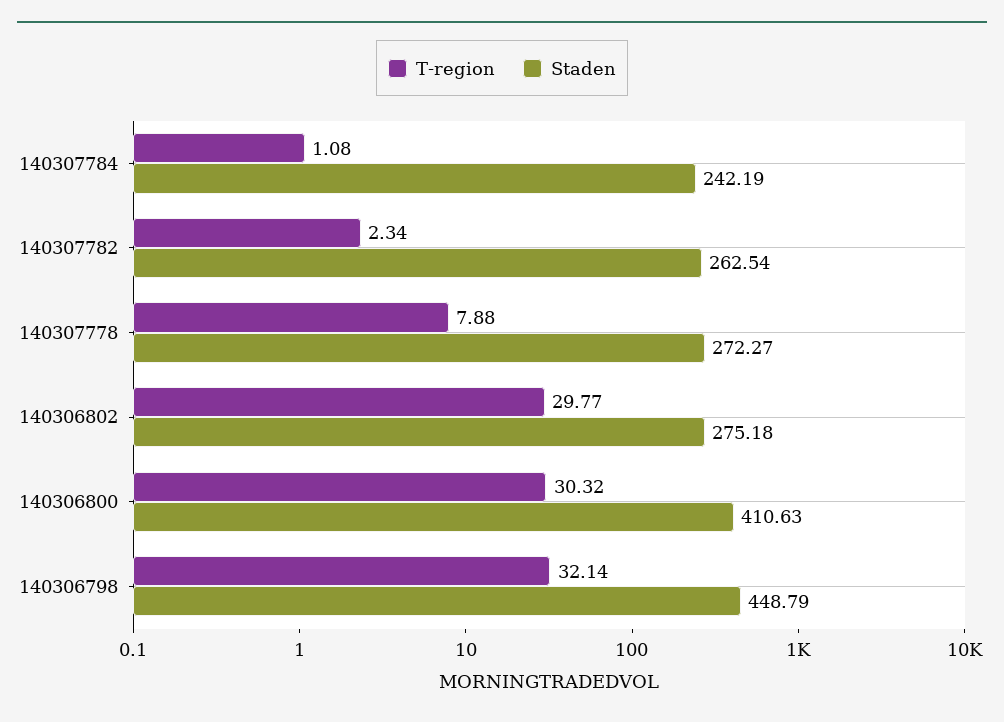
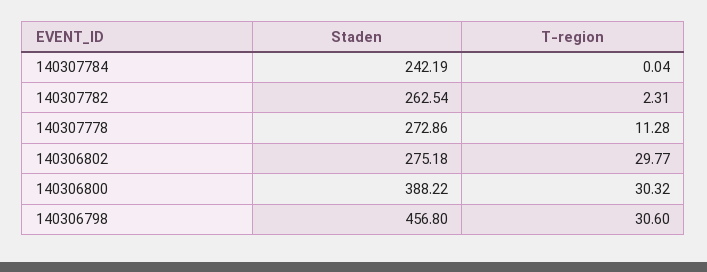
T-region, 140307784: 1.08 -> 0.04
T-region, 140307782: 2.34 -> 2.31
T-region, 140307778: 7.88 -> 11.28
Staden, 140307778: 272.27 -> 272.86
Staden, 140306800: 410.63 -> 388.22
T-region, 140306798: 32.14 -> 30.6
Staden, 140306798: 448.79 -> 456.8

